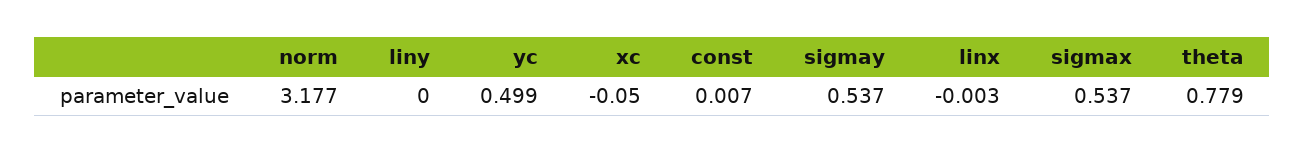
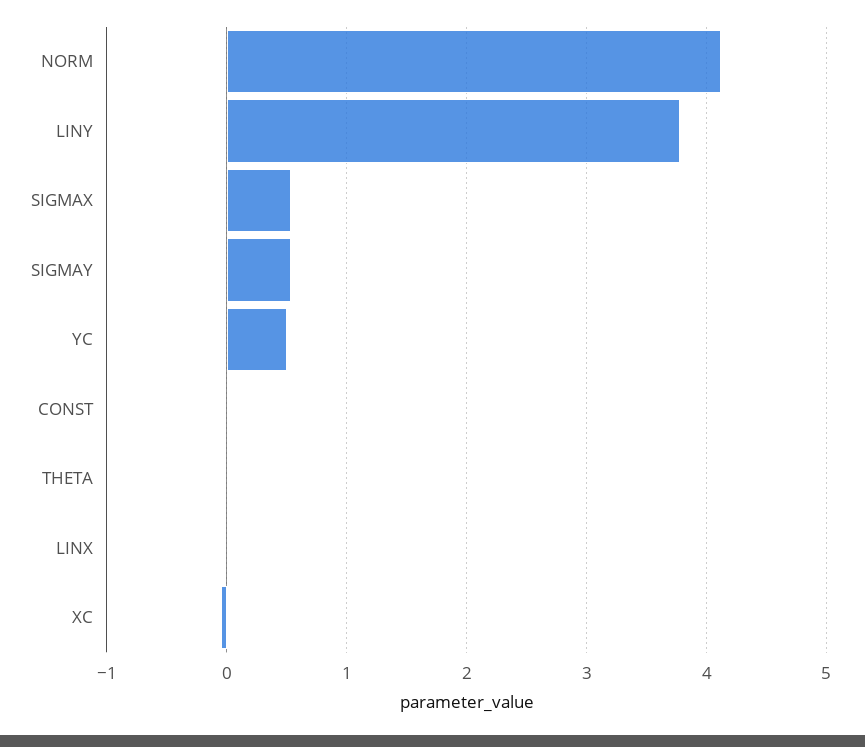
norm: 3.177 -> 4.1
liny: 0 -> 3.8
theta: 0.779 -> 0

